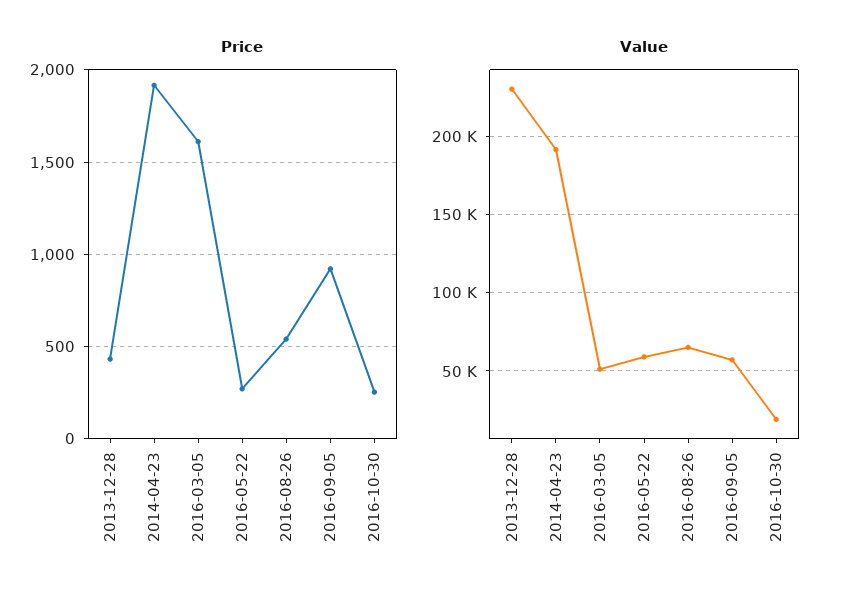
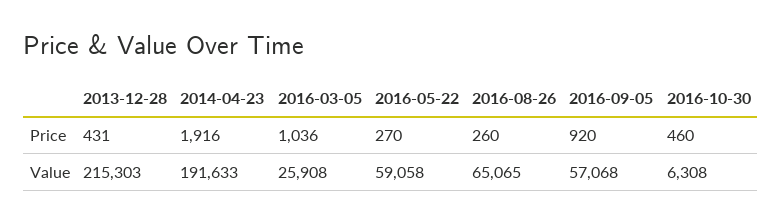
Price, 2016-03-05: 1600 -> 1036
Price, 2016-08-26: 550 -> 260
Price, 2016-10-30: 250 -> 460
Value, 2013-12-28: 230000 -> 215303
Value, 2016-03-05: 50000 -> 25908
Value, 2016-10-30: 20000 -> 6308

